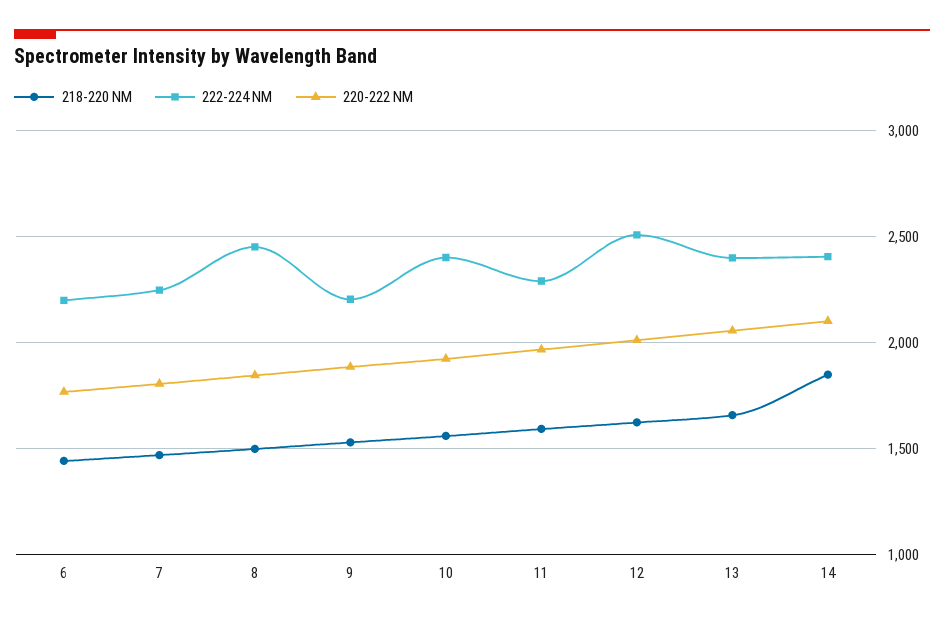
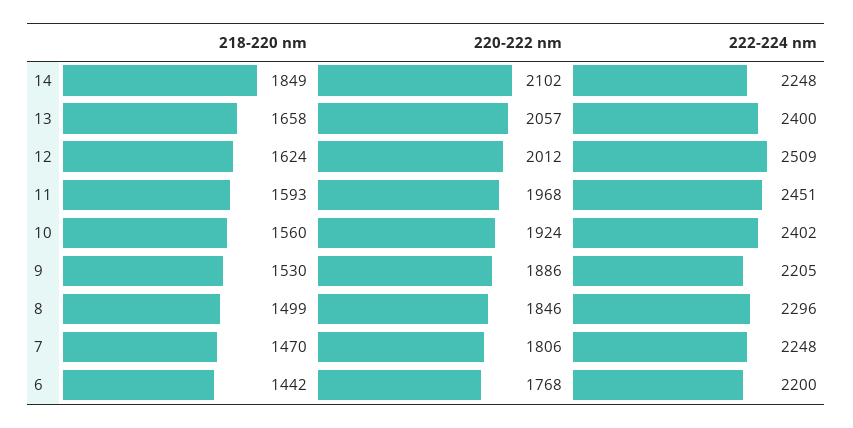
222-224 NM, 8: 2450 -> 2296
222-224 NM, 11: 2300 -> 2451
222-224 NM, 14: 2400 -> 2248

